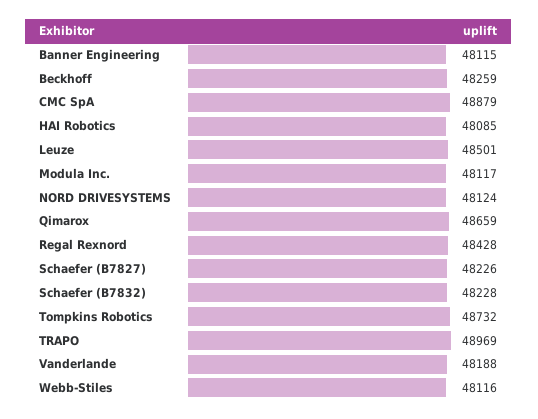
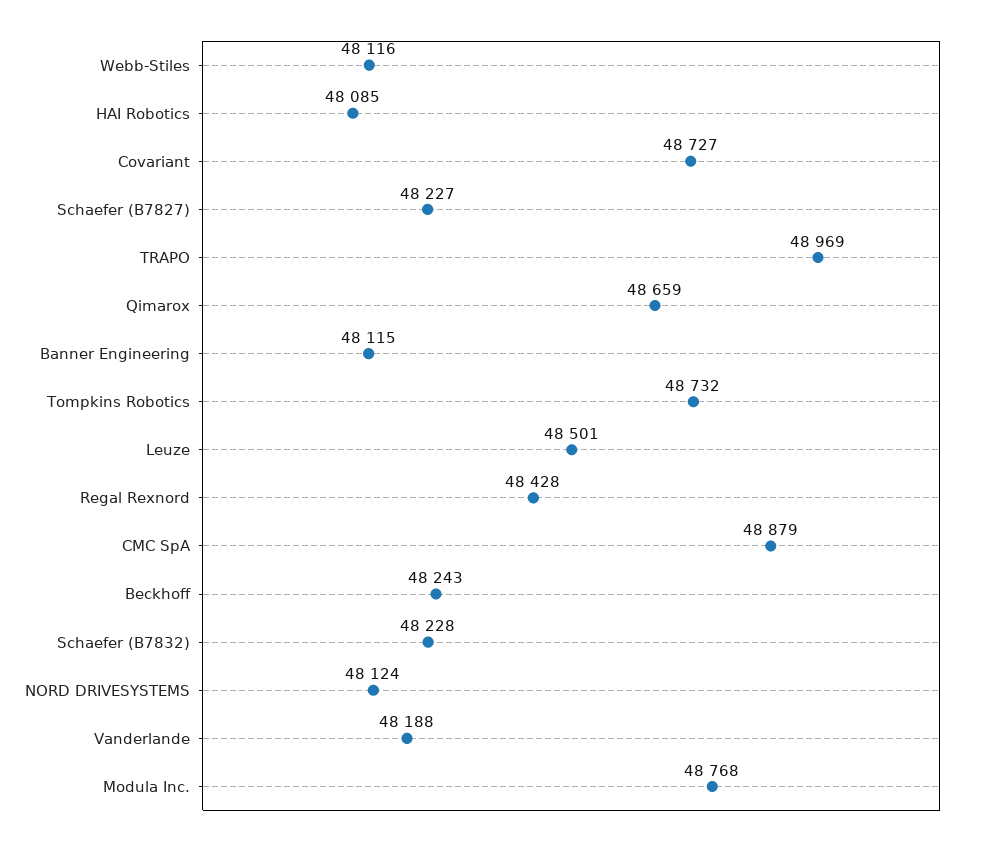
Beckhoff: 48259 -> 48243
Modula Inc.: 48117 -> 48768
Schaefer (B7827): 48226 -> 48227
Covariant: none -> 48727

